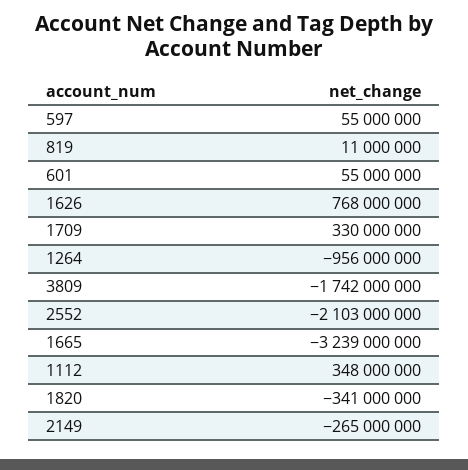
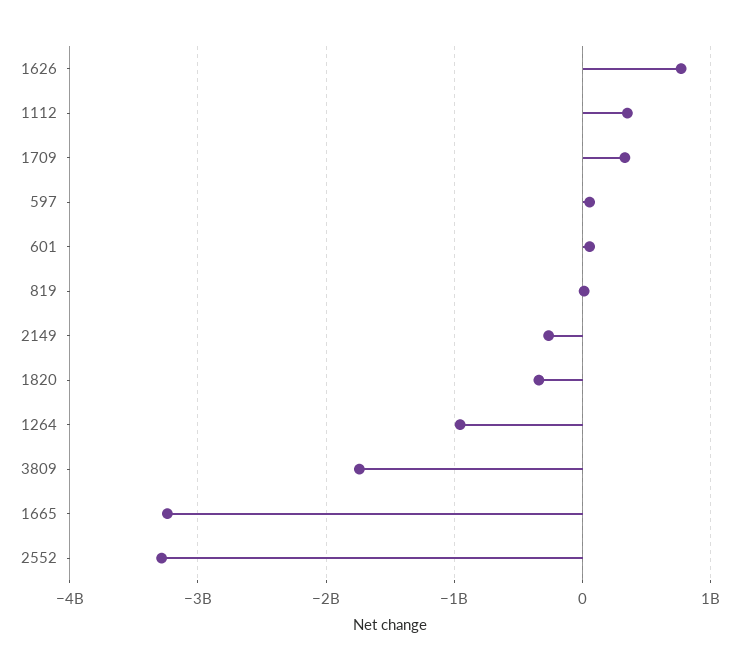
2552: -2103000000 -> -3300000000

